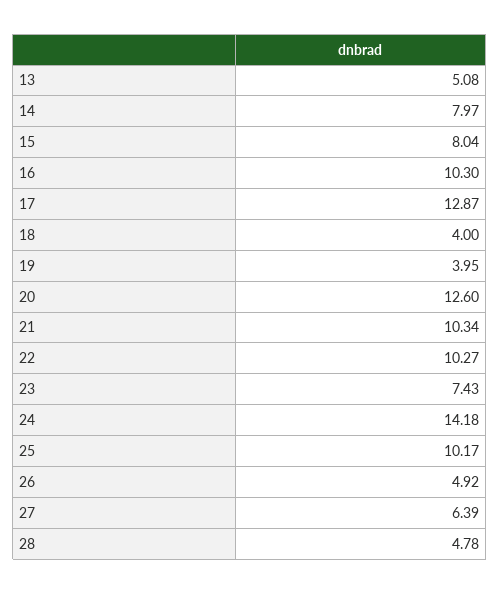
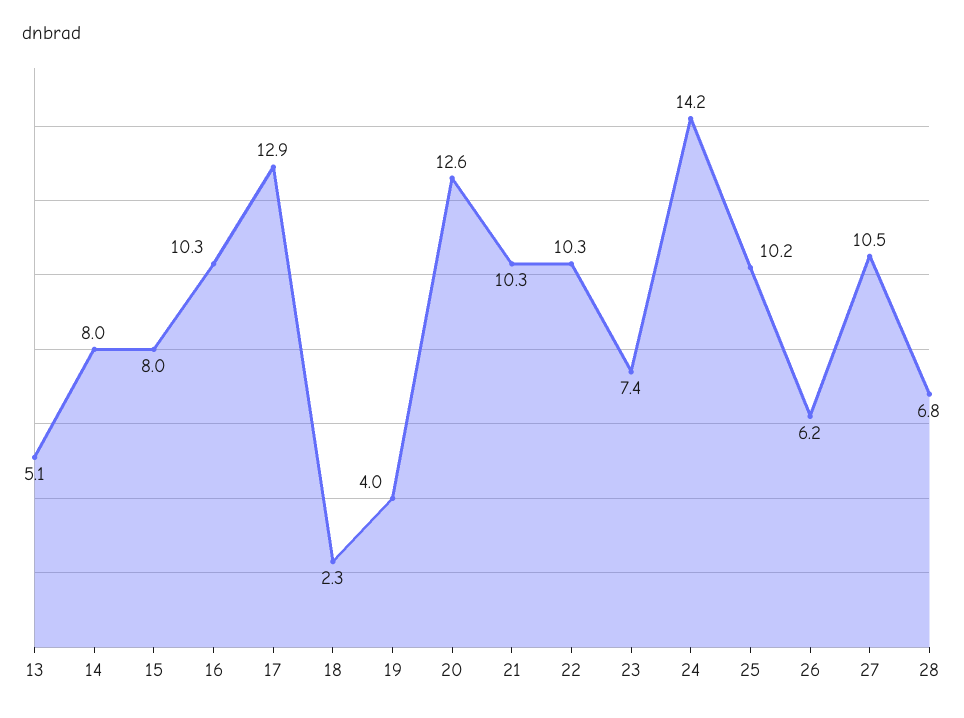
18: 4 -> 2.3
26: 4.92 -> 6.2
27: 6.39 -> 10.5
28: 4.78 -> 6.8

